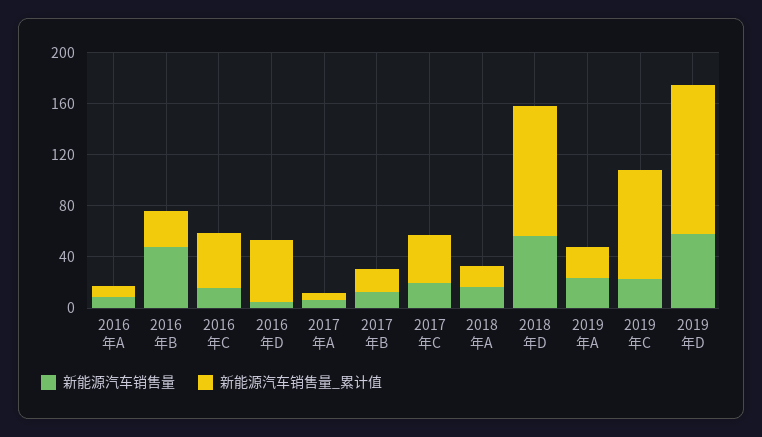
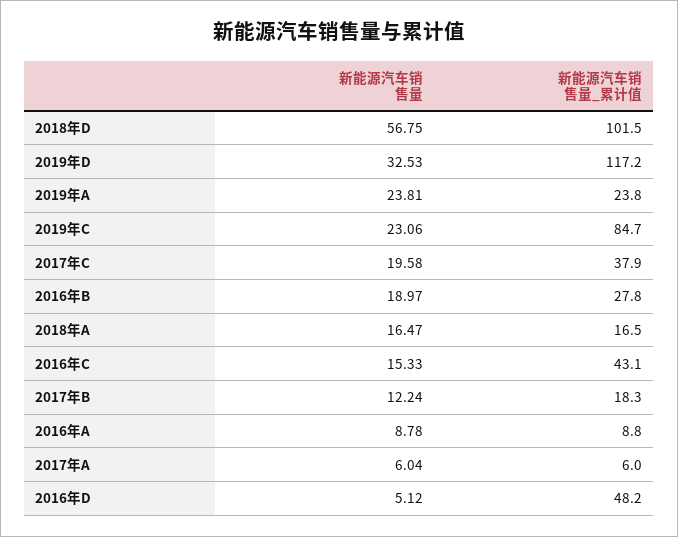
新能源汽车销售量, 2016年B: 50 -> 18.97
新能源汽车销售量, 2019年D: 60 -> 32.53

